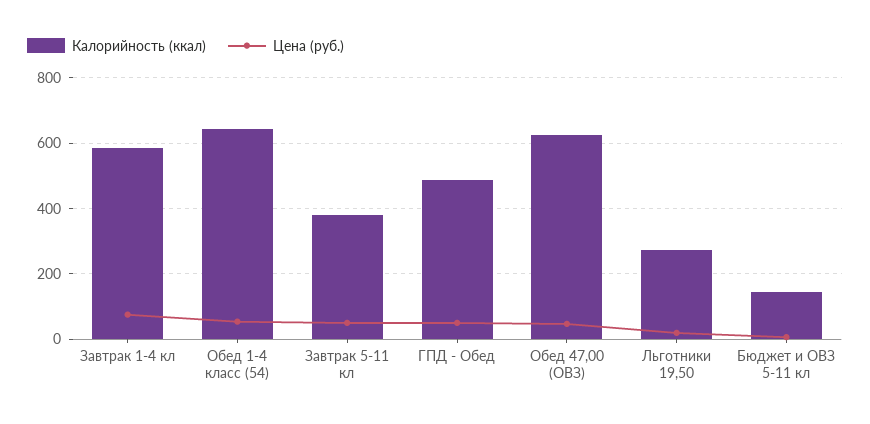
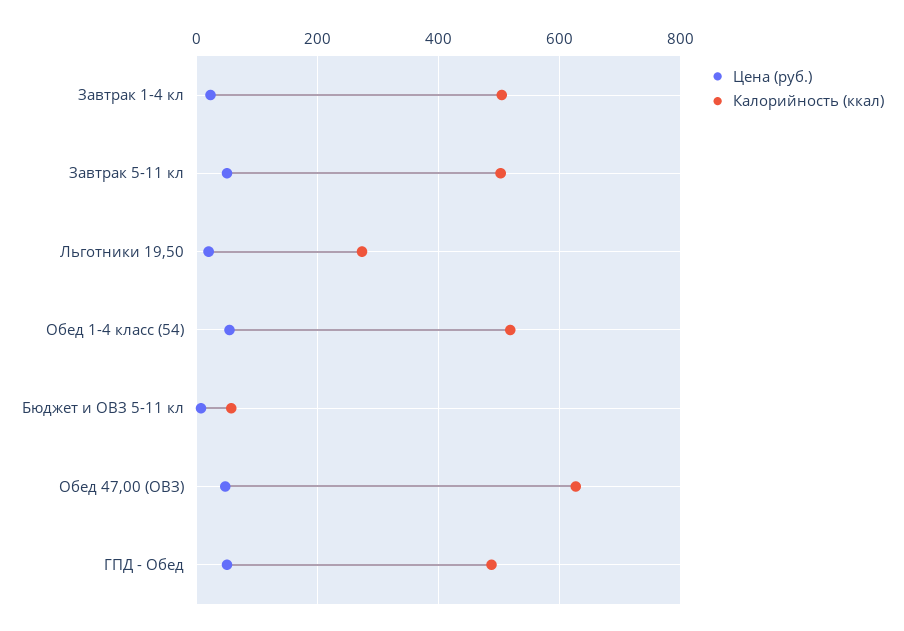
Калорийность (ккал), Завтрак 1-4 кл: 580 -> 500
Цена (руб.), Завтрак 1-4 кл: 80 -> 20
Калорийность (ккал), Обед 1-4 класс (54): 640 -> 520
Калорийность (ккал), Завтрак 5-11 кл: 380 -> 500
Калорийность (ккал), Бюджет и ОВЗ 5-11 кл: 140 -> 60

